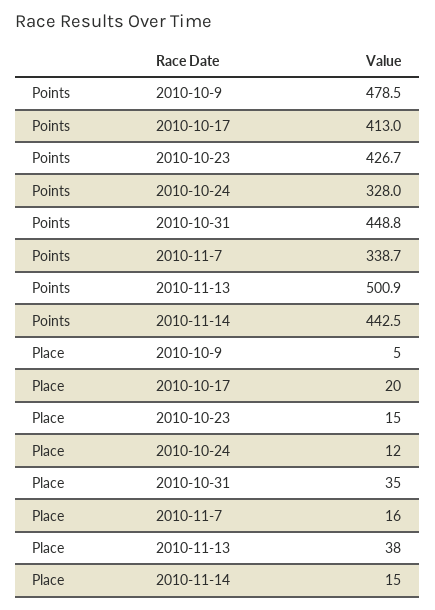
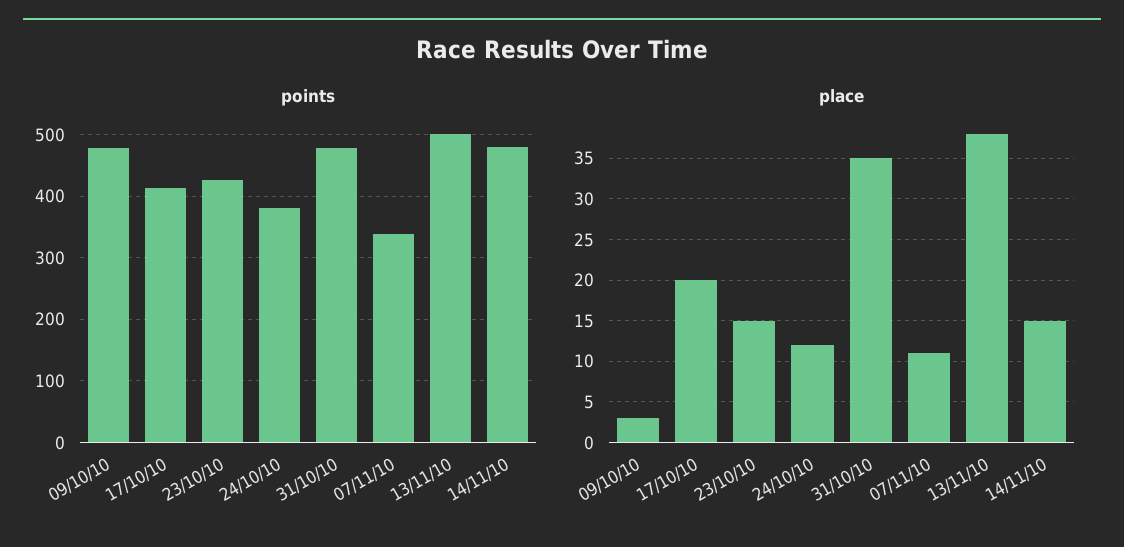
Points, 2010-10-24: 328 -> 380
Points, 2010-10-31: 448.8 -> 480
Points, 2010-11-14: 442.5 -> 480
Place, 2010-10-9: 5 -> 3
Place, 2010-11-7: 16 -> 11

